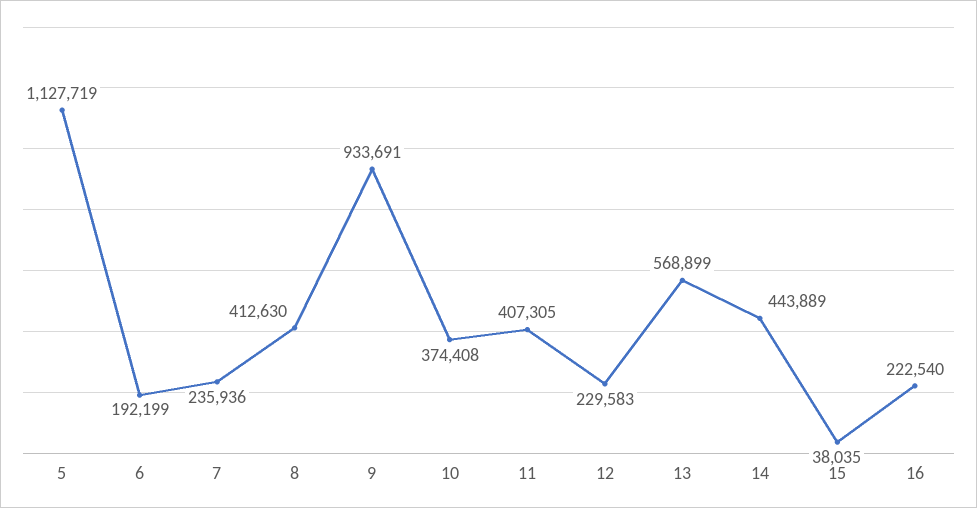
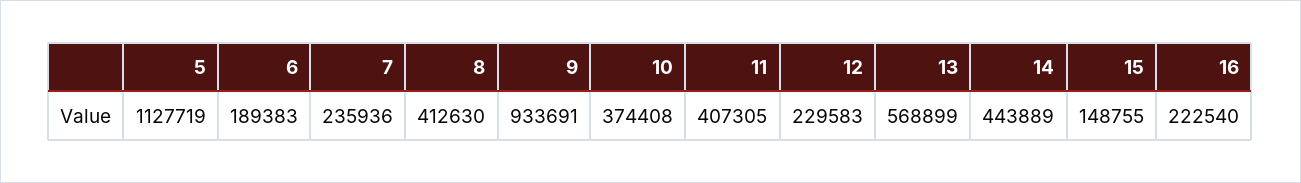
6: 192199 -> 189383
15: 38035 -> 148755

